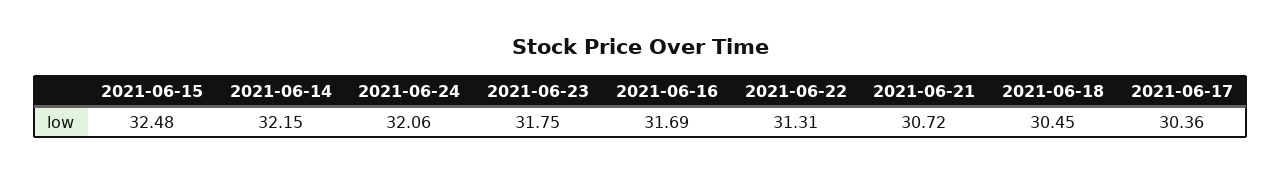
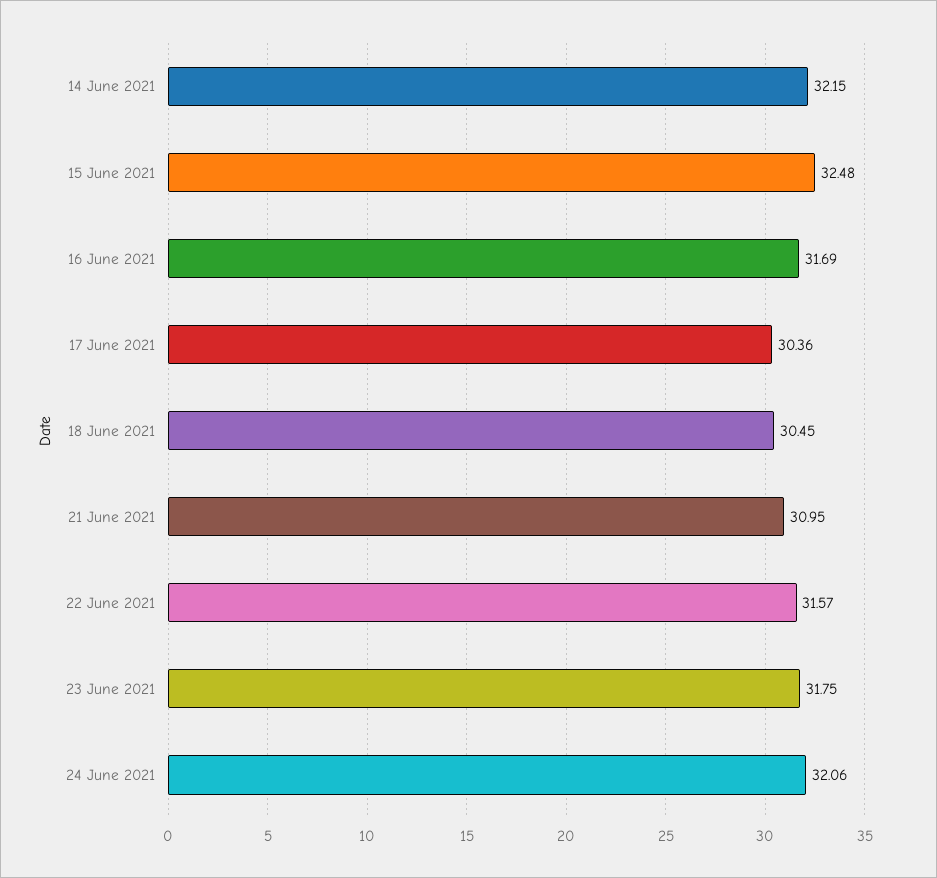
2021-06-22: 31.31 -> 31.57
2021-06-21: 30.72 -> 30.95

